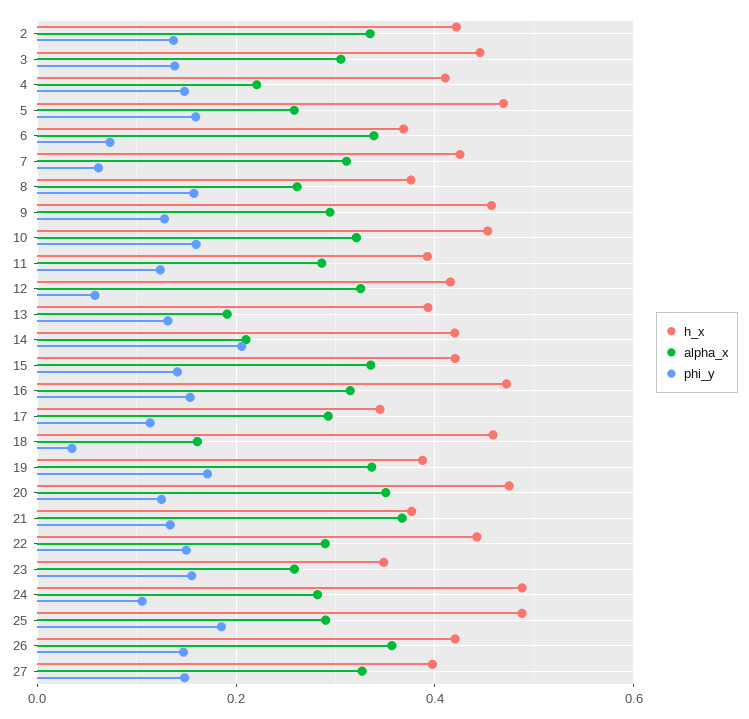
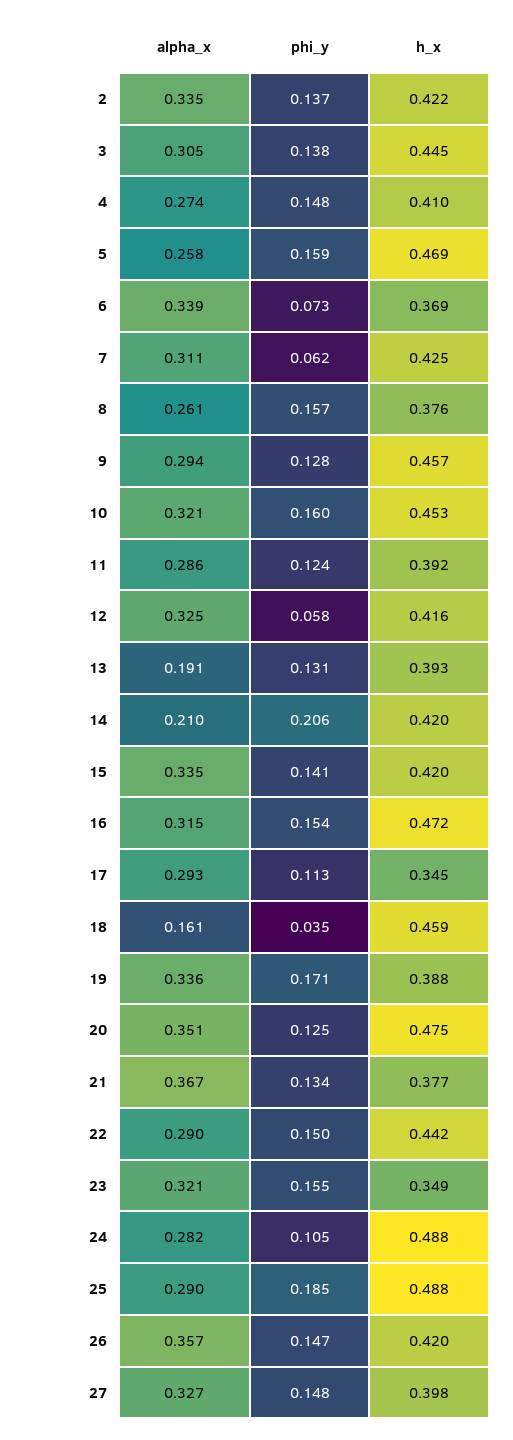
alpha_x, 4: 0.22 -> 0.274
alpha_x, 23: 0.26 -> 0.321

